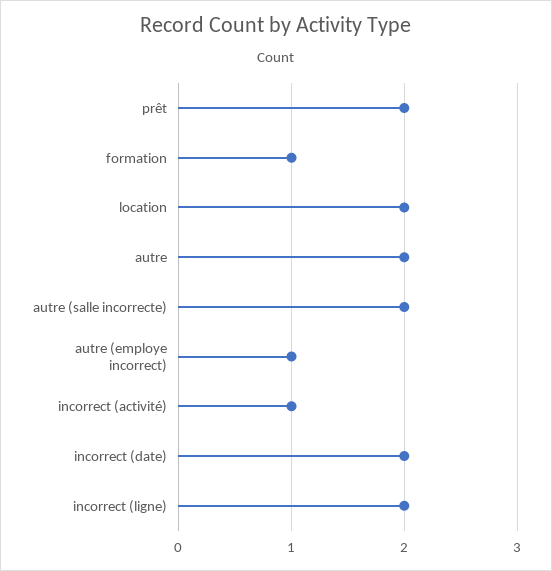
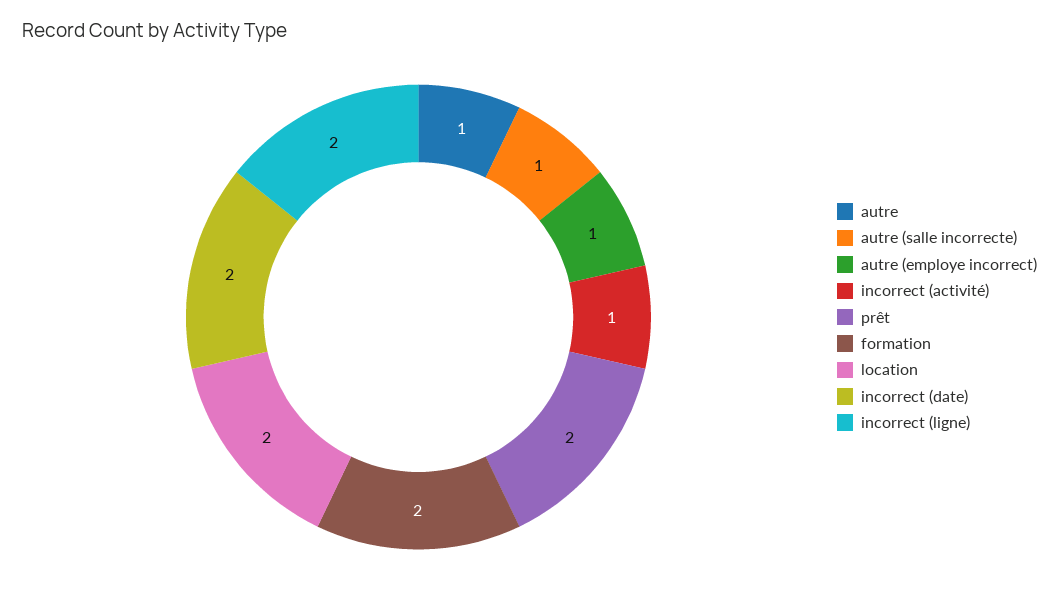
formation: 1 -> 2
autre: 2 -> 1
autre (salle incorrecte): 2 -> 1

